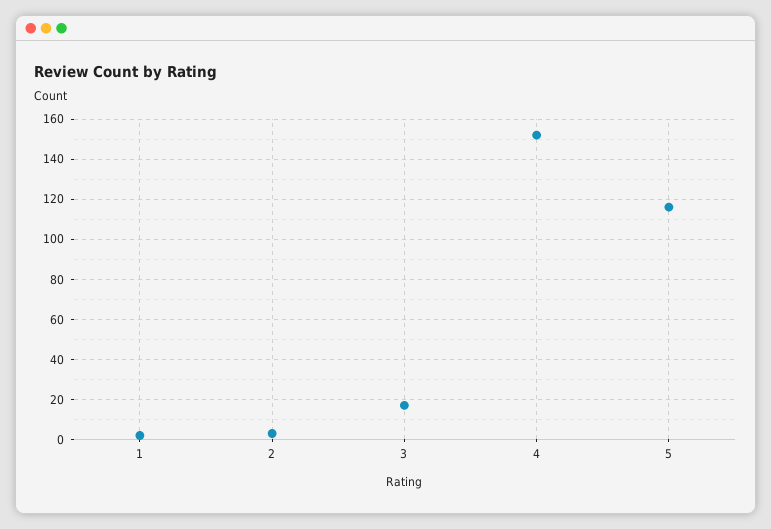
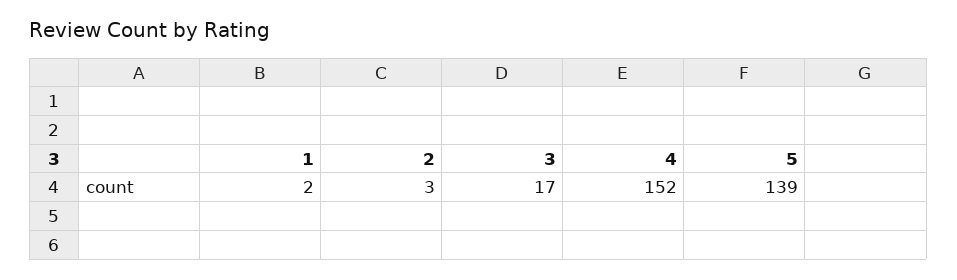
5: 115 -> 139

